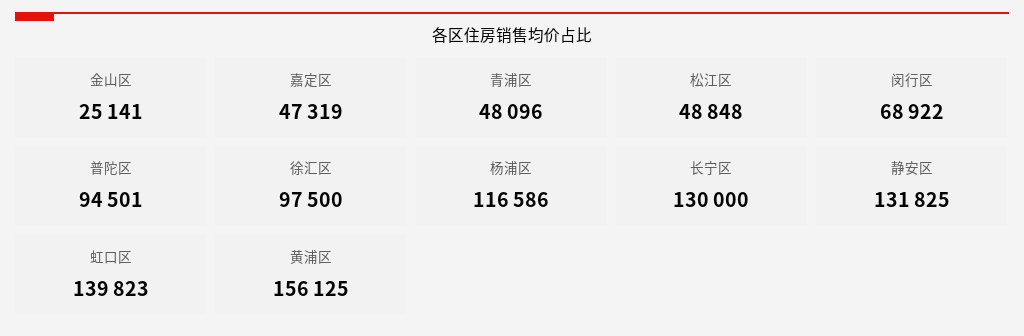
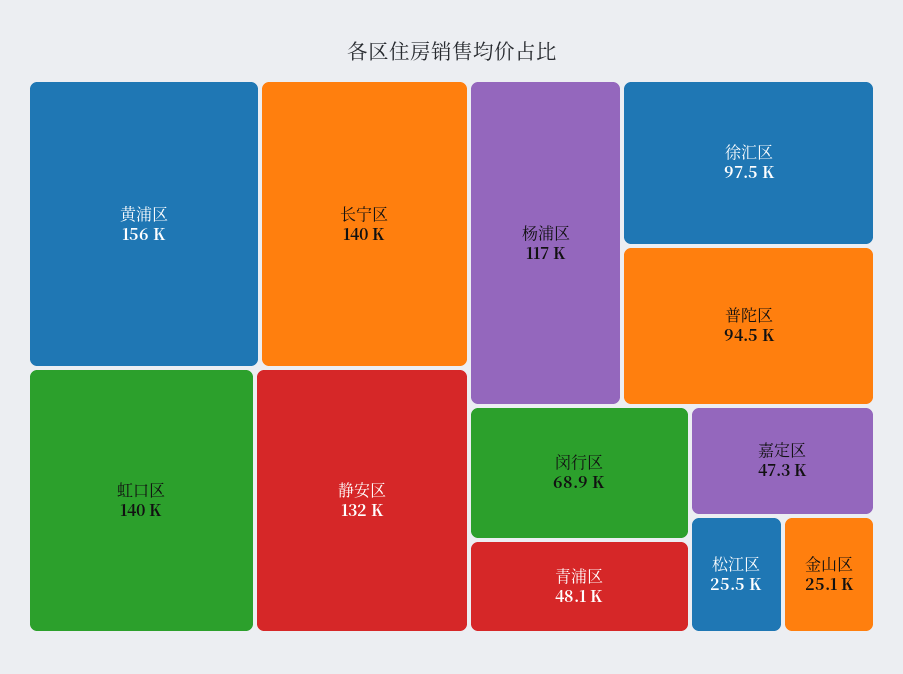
松江区: 48848 -> 25500
长宁区: 130000 -> 140000

